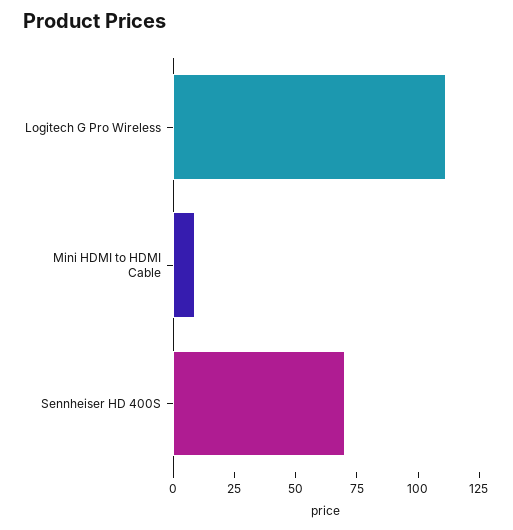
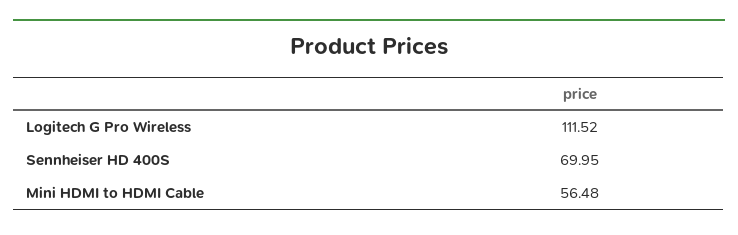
Mini HDMI to HDMI Cable: 10 -> 56.48

